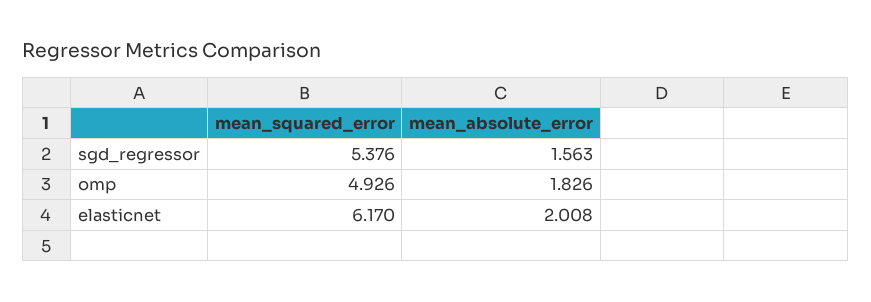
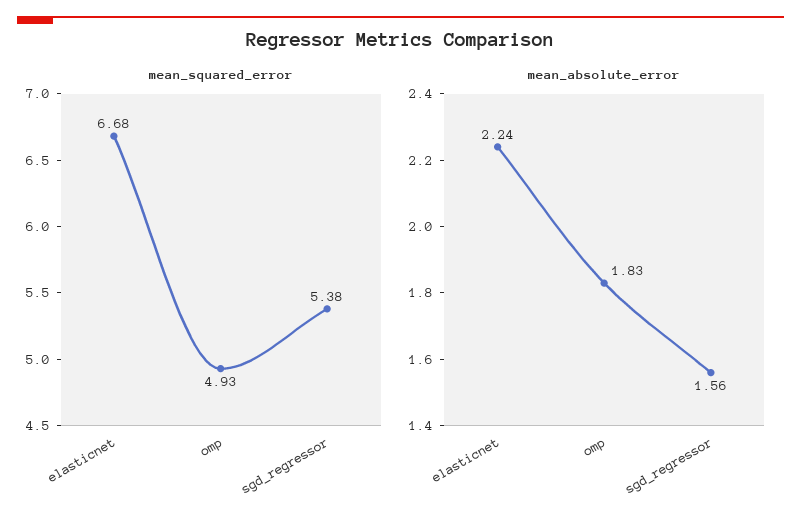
mean_squared_error, elasticnet: 6.17 -> 6.68
mean_absolute_error, elasticnet: 2.008 -> 2.24

